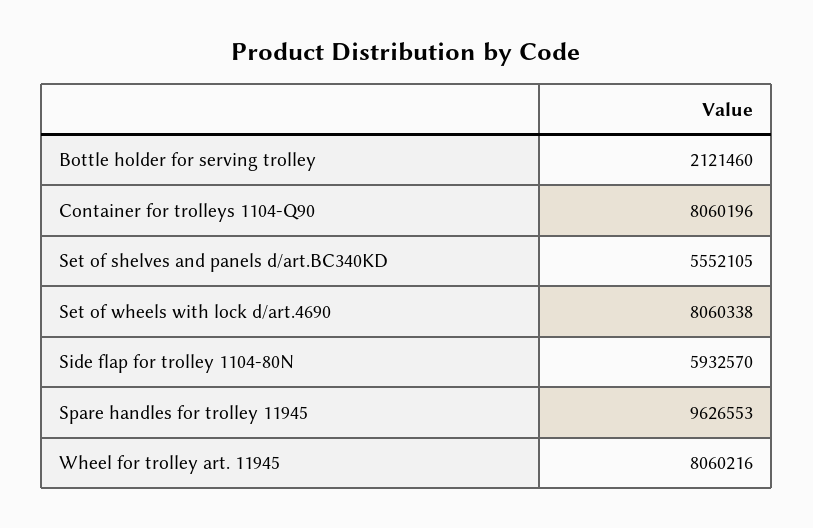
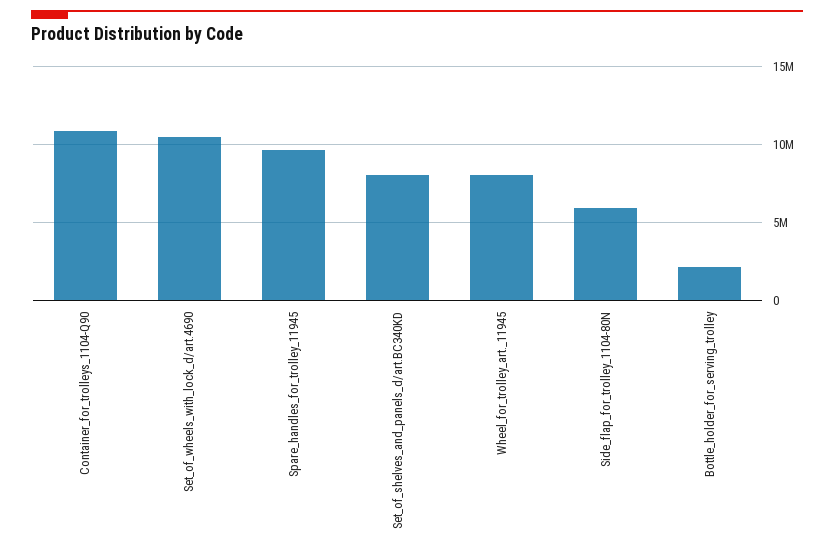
Container for trolleys 1104-Q90: 8060196 -> 11000000
Set of shelves and panels d/art.BC340KD: 5552105 -> 8000000
Set of wheels with lock d/art.4690: 8060338 -> 10500000

